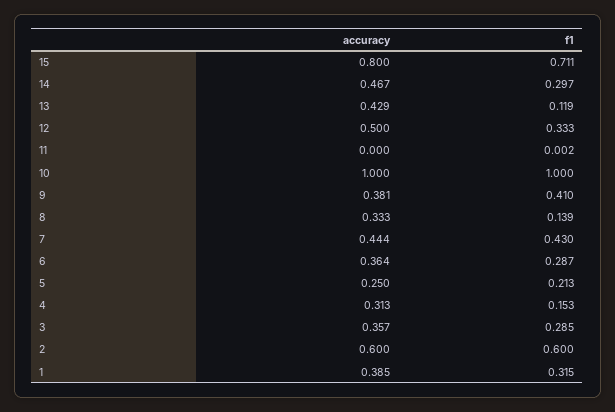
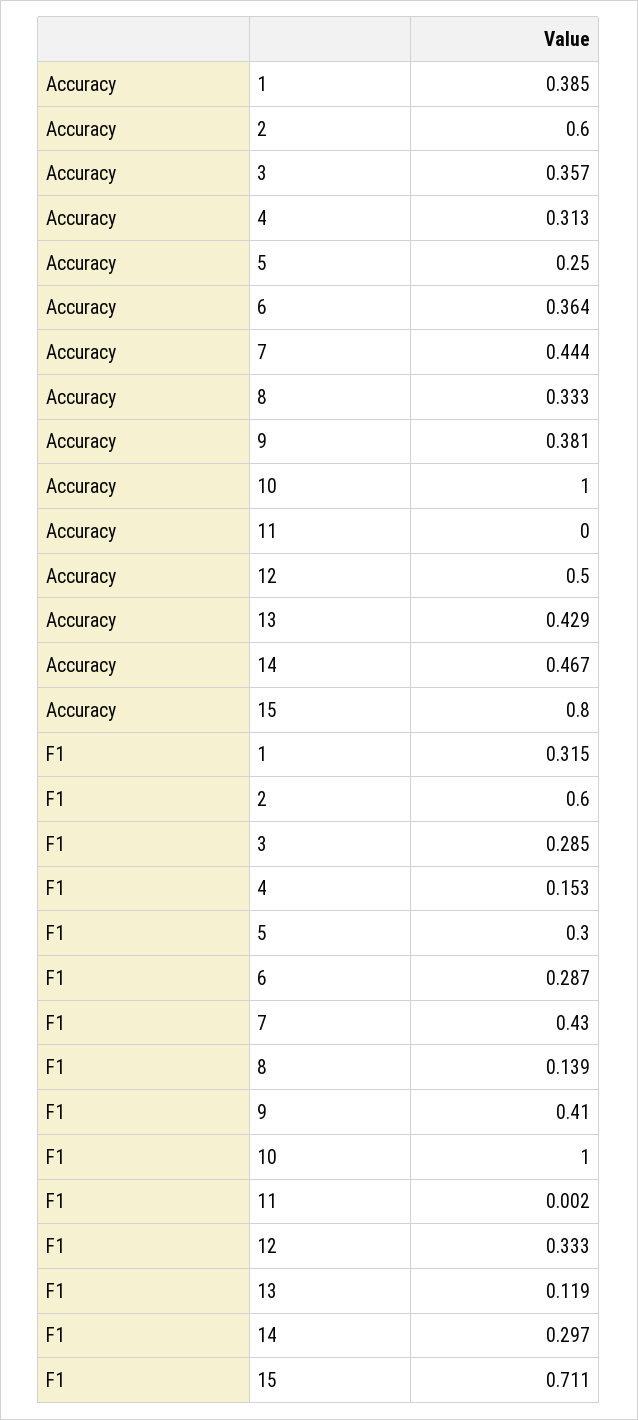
f1, 5: 0.213 -> 0.3

